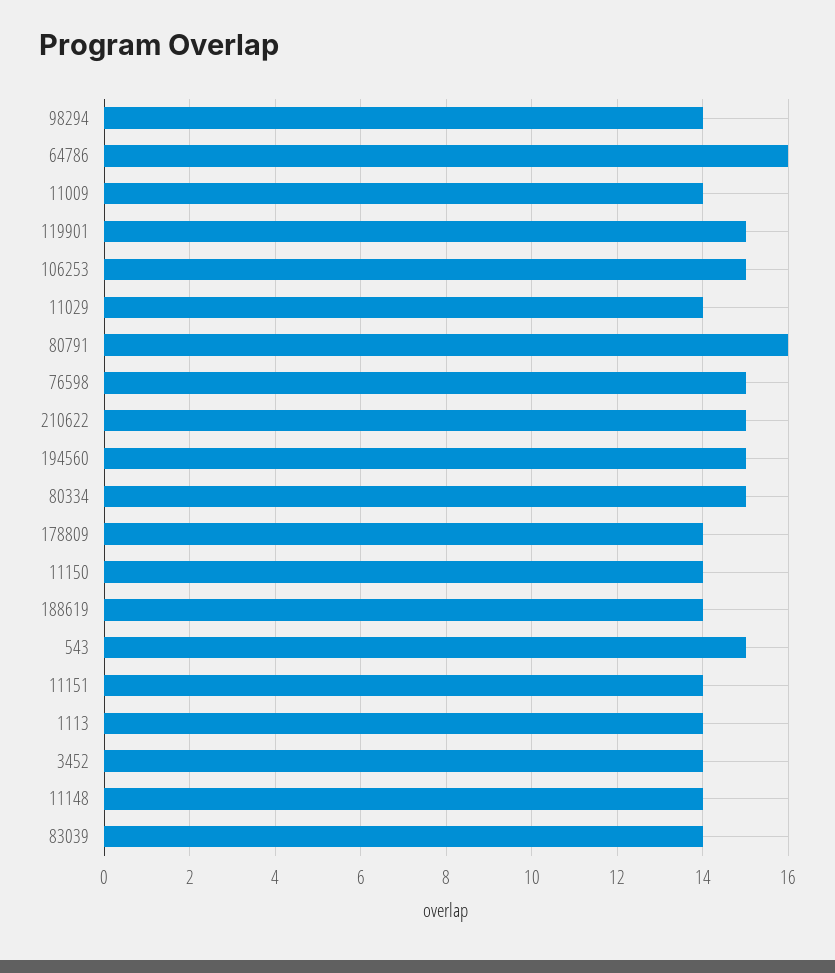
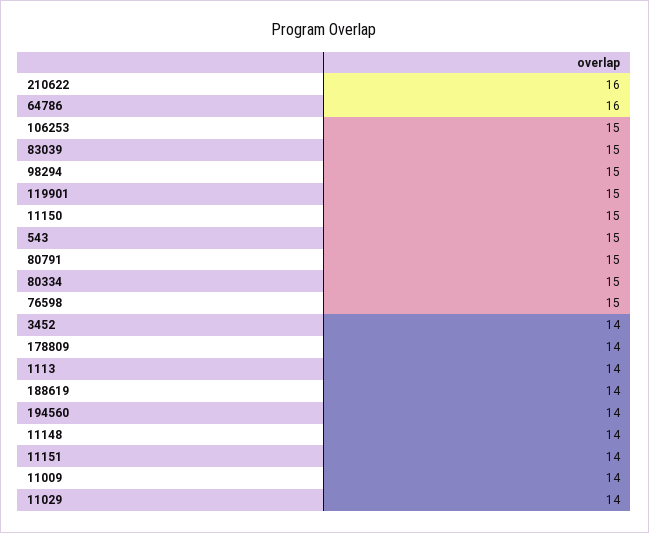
98294: 14 -> 15
80791: 16 -> 15
210622: 15 -> 16
194560: 15 -> 14
11150: 14 -> 15
83039: 14 -> 15

